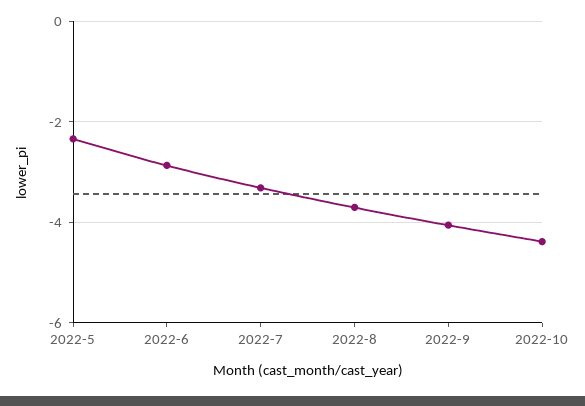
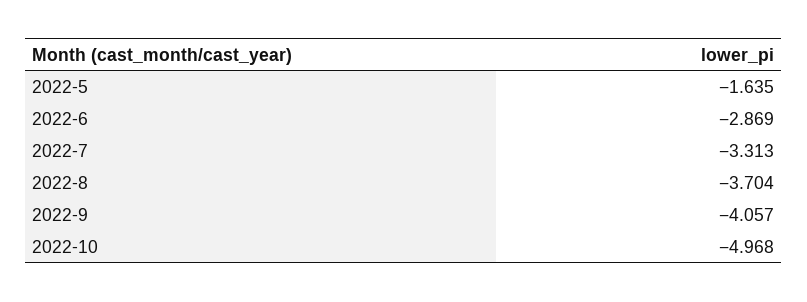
2022-5: -2.4 -> -1.635
2022-10: -4.4 -> -4.968

